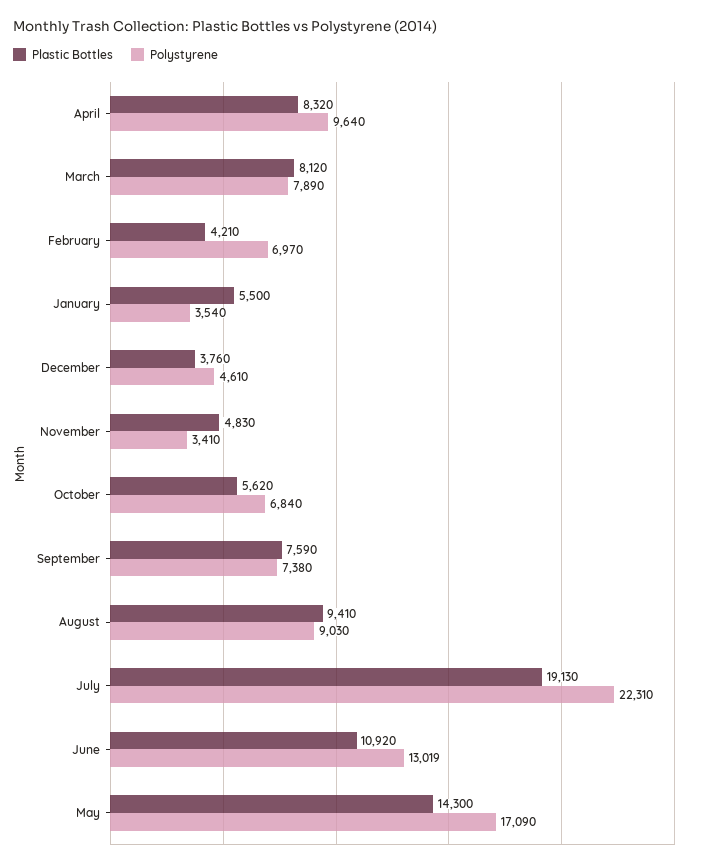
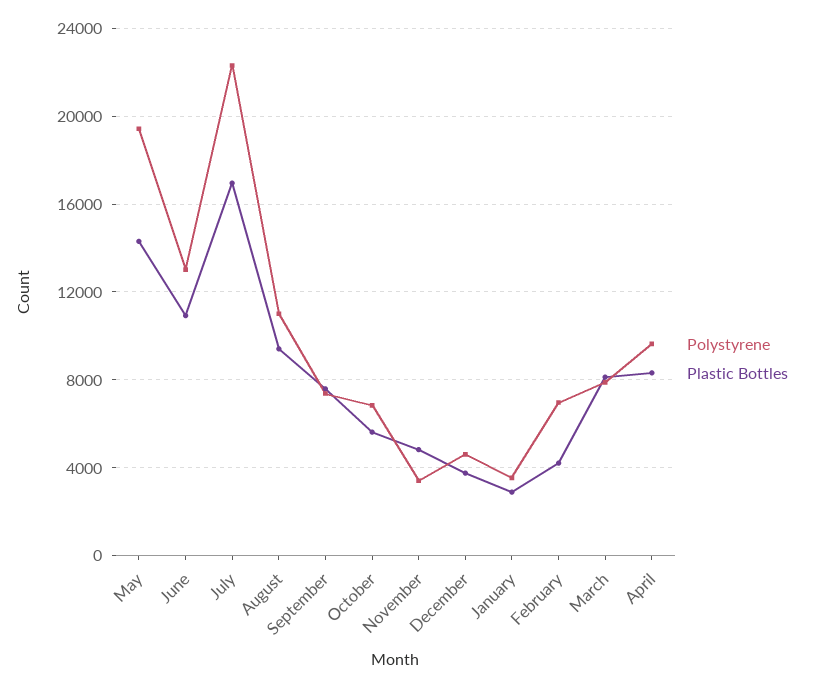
Plastic Bottles, January: 5500 -> 3000
Polystyrene, August: 9030 -> 11000
Plastic Bottles, July: 19130 -> 17000
Polystyrene, May: 17090 -> 19500

